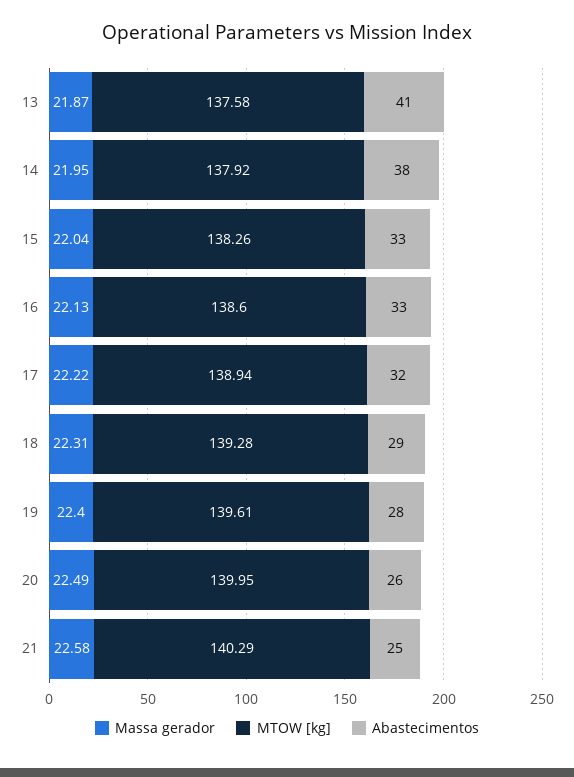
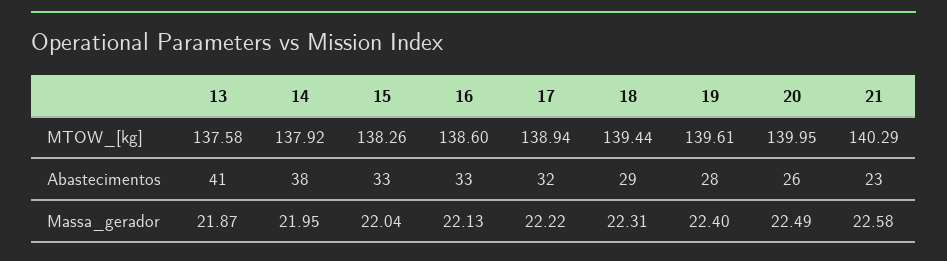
MTOW [kg], 18: 139.28 -> 139.44
Abastecimentos, 21: 25 -> 23

